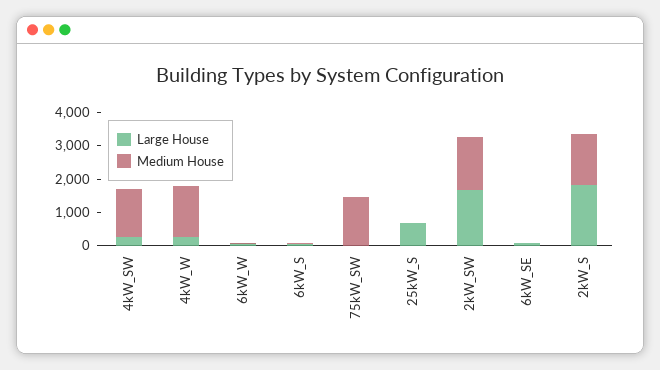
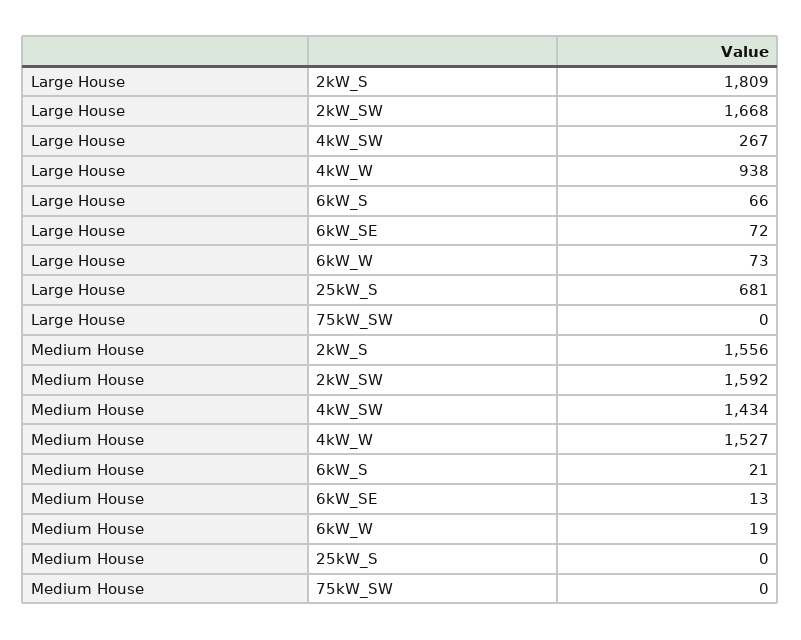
Large House, 4kW_W: 250 -> 938
Medium House, 75kW_SW: 1500 -> 0

